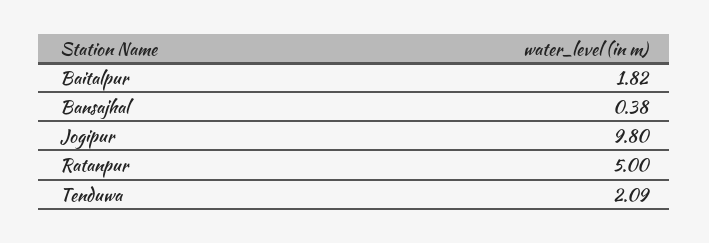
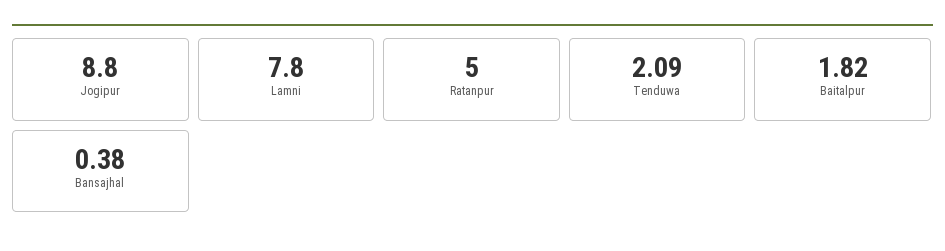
Jogipur: 9.8 -> 8.8
Lamni: none -> 7.8

